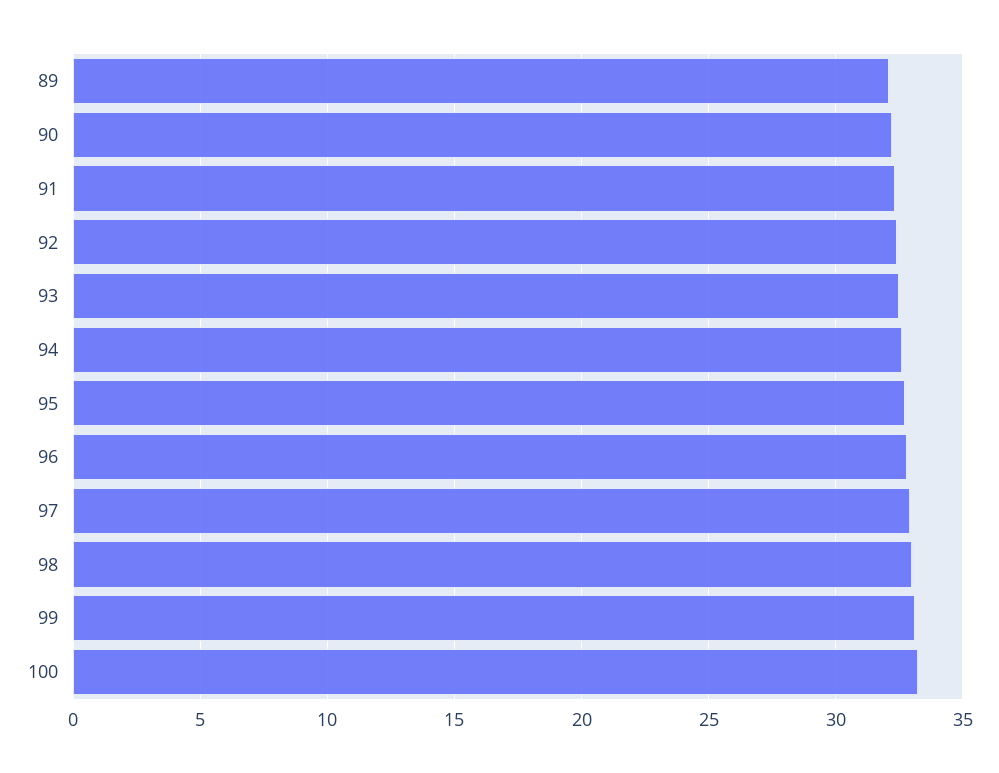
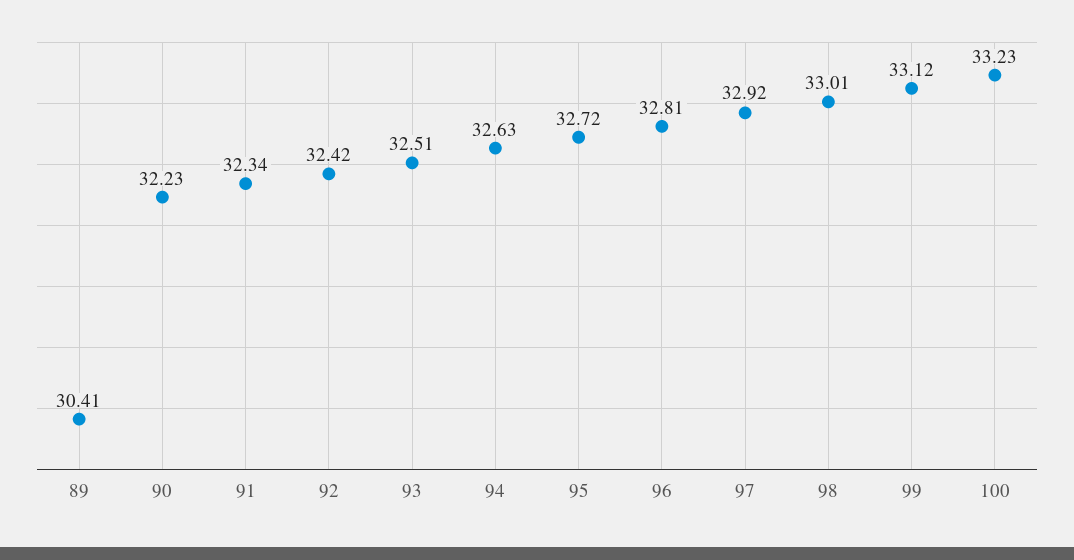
89: 32 -> 30.41

